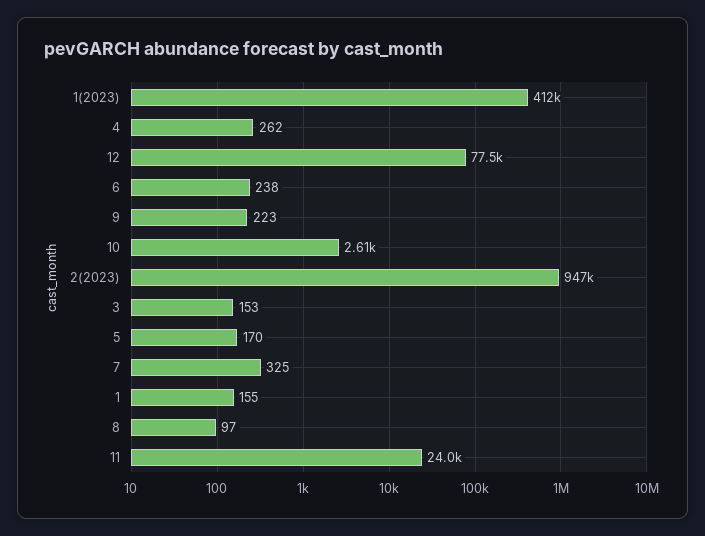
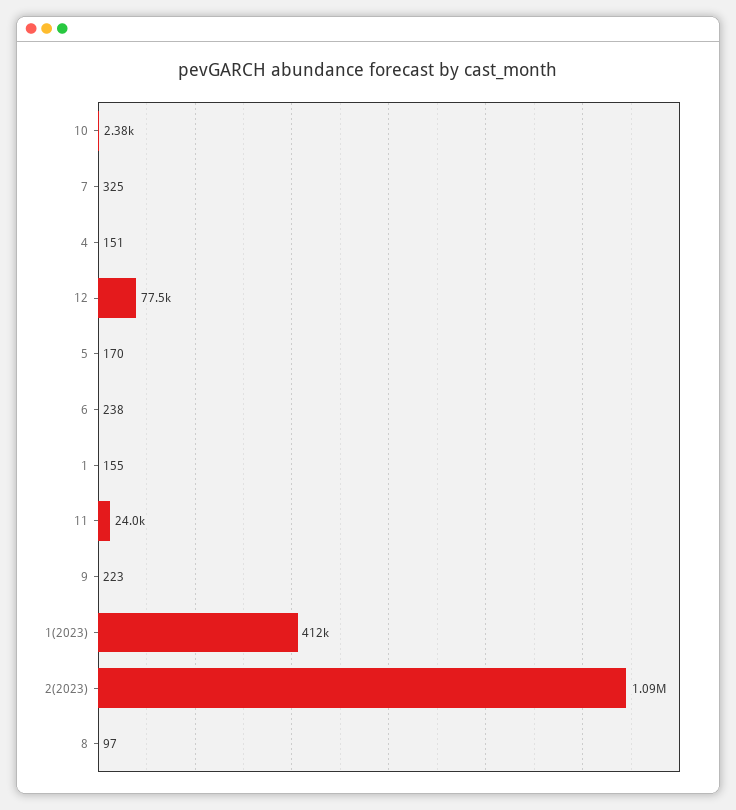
4: 262 -> 151
10: 2610 -> 2380
2(2023): 947000 -> 1090000
3: 153 -> none

